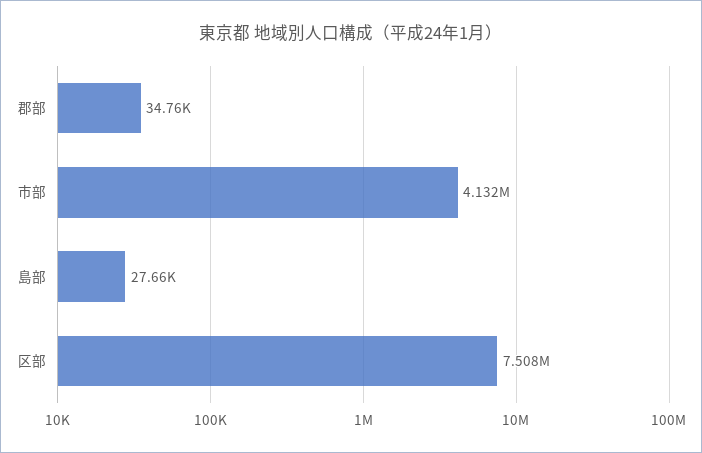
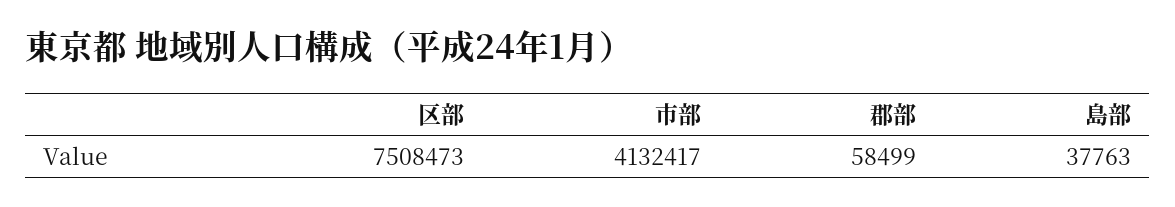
郡部: 34760 -> 58499
島部: 27660 -> 37763

